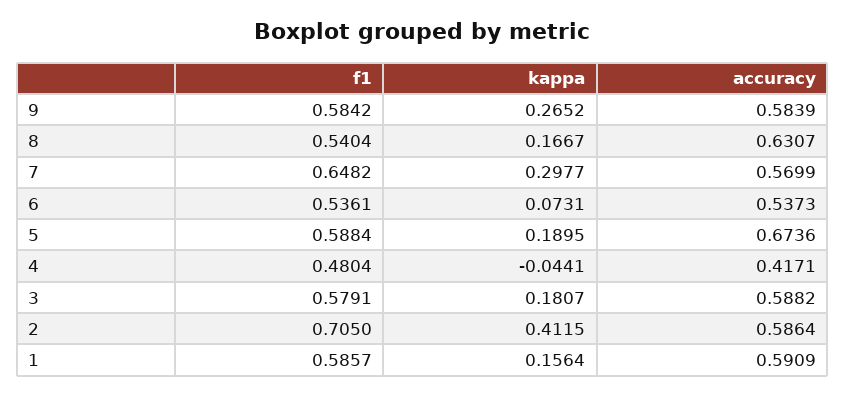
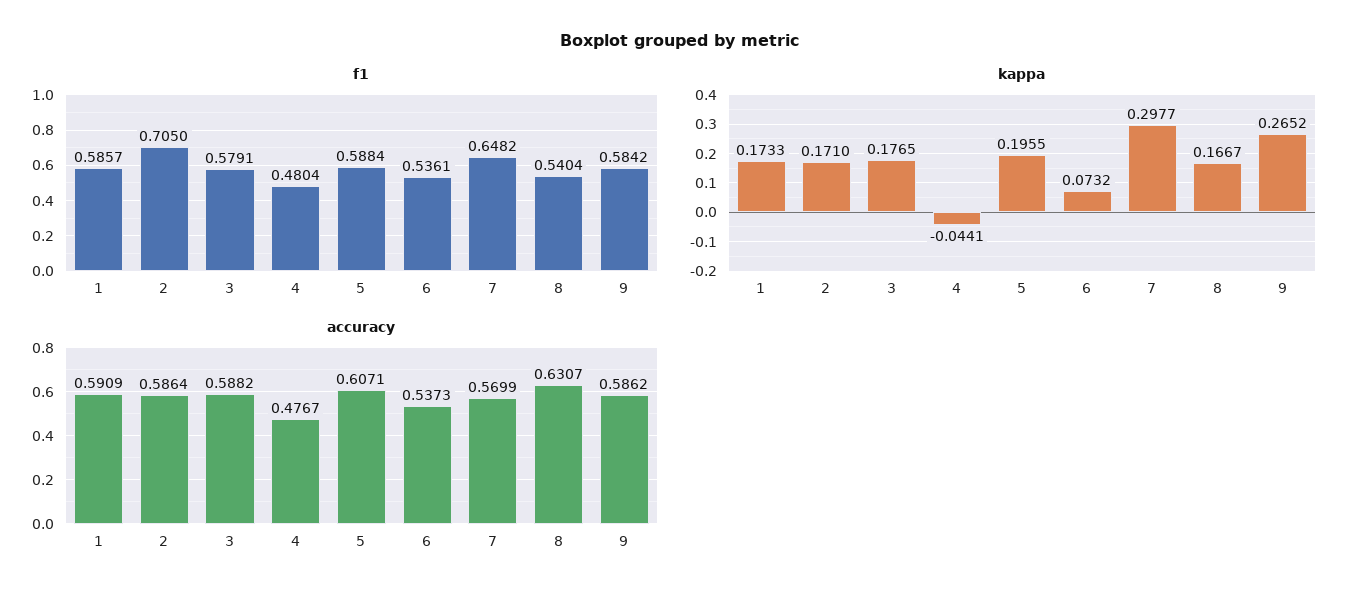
accuracy, 9: 0.5839 -> 0.5862
kappa, 6: 0.0731 -> 0.0732
kappa, 5: 0.1895 -> 0.1955
accuracy, 5: 0.6736 -> 0.6071
accuracy, 4: 0.4171 -> 0.4767
kappa, 3: 0.1807 -> 0.1765
kappa, 2: 0.4115 -> 0.171
kappa, 1: 0.1564 -> 0.1733

